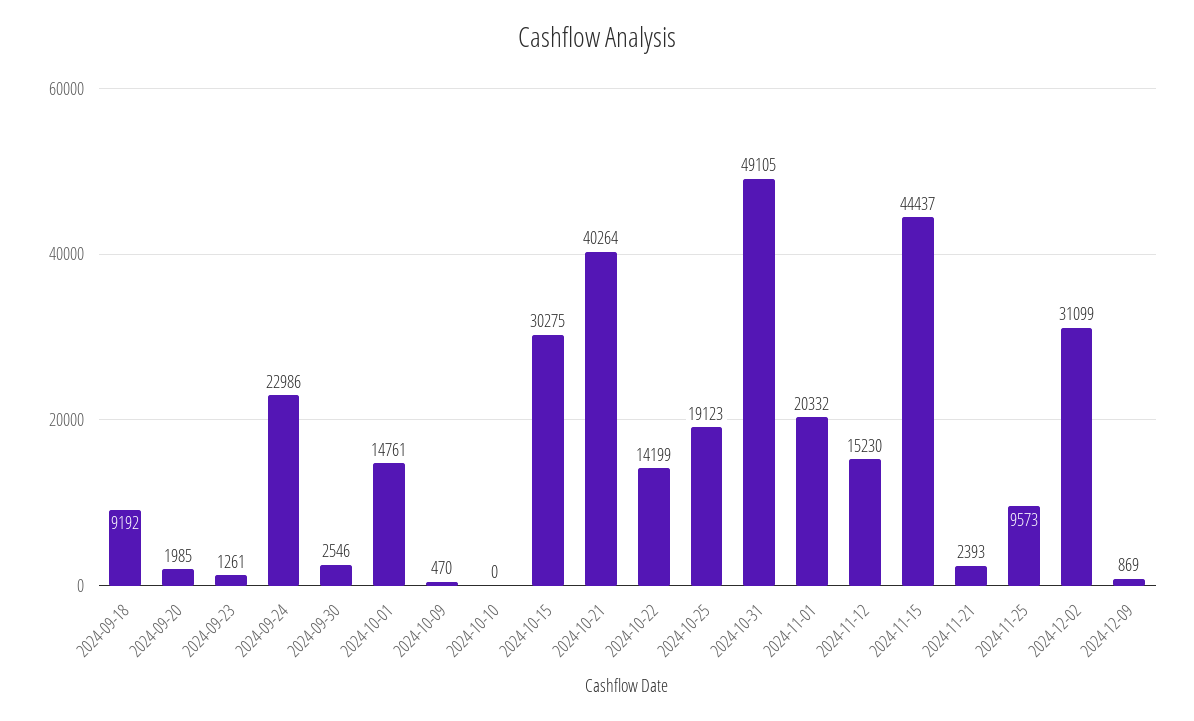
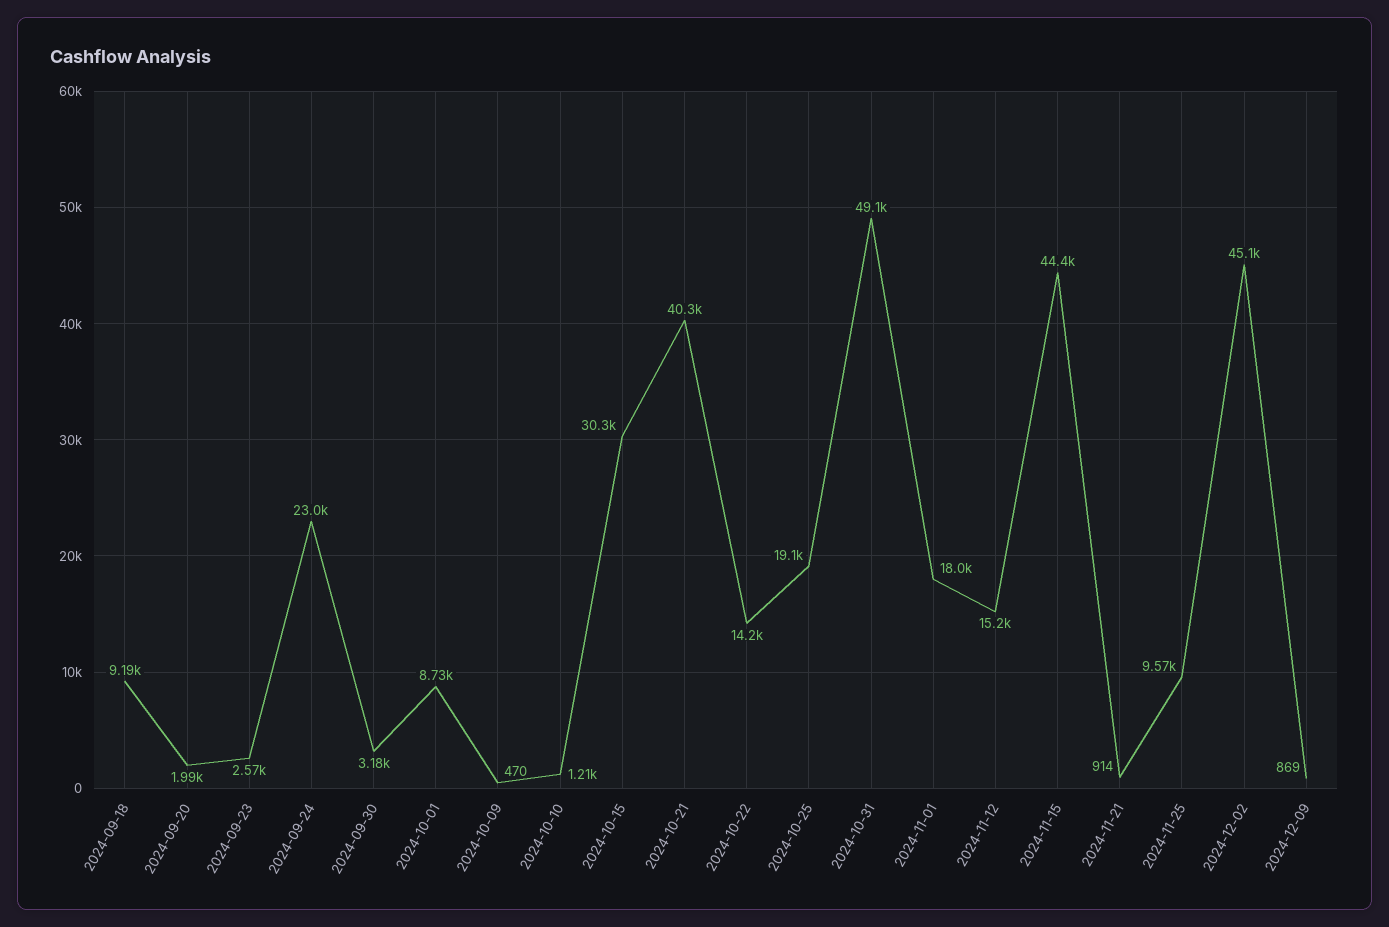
2024-09-23: 1261 -> 2570
2024-09-30: 2546 -> 3180
2024-10-01: 14761 -> 8730
2024-10-10: 0 -> 1210
2024-11-01: 20332 -> 18000
2024-11-21: 2393 -> 914
2024-12-02: 31099 -> 45100

